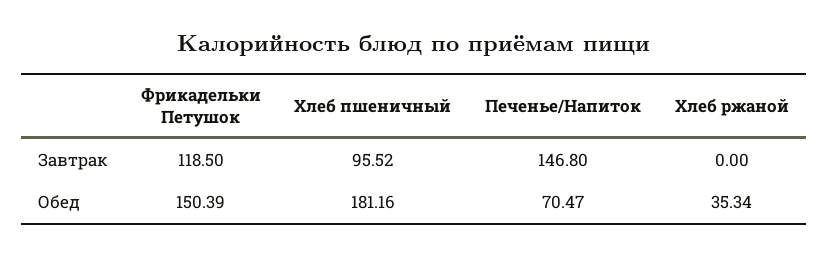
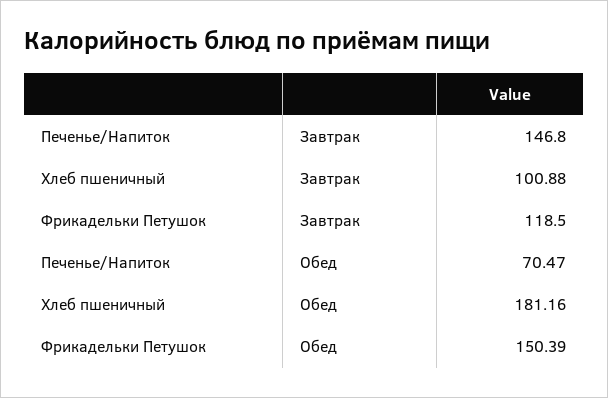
Хлеб пшеничный, Завтрак: 95.52 -> 100.88
Хлеб ржаной, Завтрак: 0 -> none
Хлеб ржаной, Обед: 35.34 -> none

